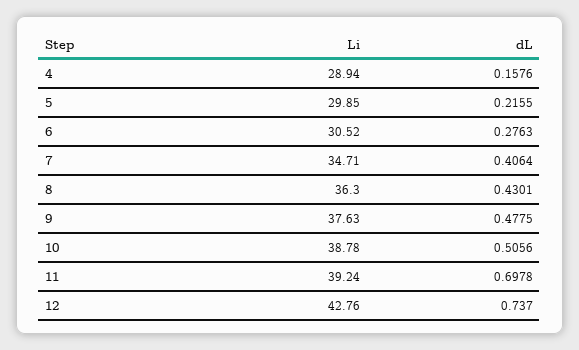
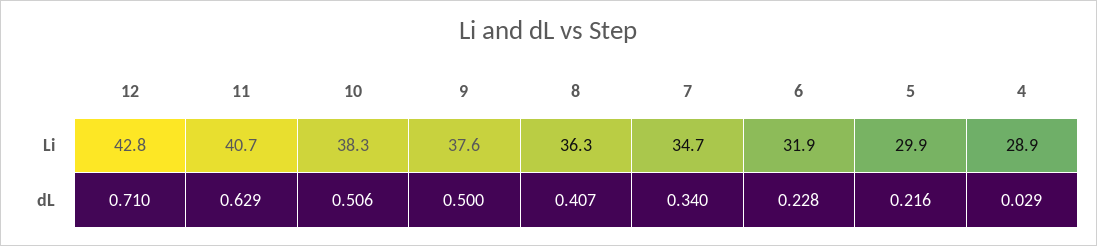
dL, 4: 0.1576 -> 0.029
Li, 6: 30.52 -> 31.9
dL, 6: 0.2763 -> 0.228
dL, 7: 0.4064 -> 0.34
dL, 8: 0.4301 -> 0.407
dL, 9: 0.4775 -> 0.5
Li, 10: 38.78 -> 38.3
Li, 11: 39.24 -> 40.7
dL, 11: 0.6978 -> 0.629
dL, 12: 0.737 -> 0.71

